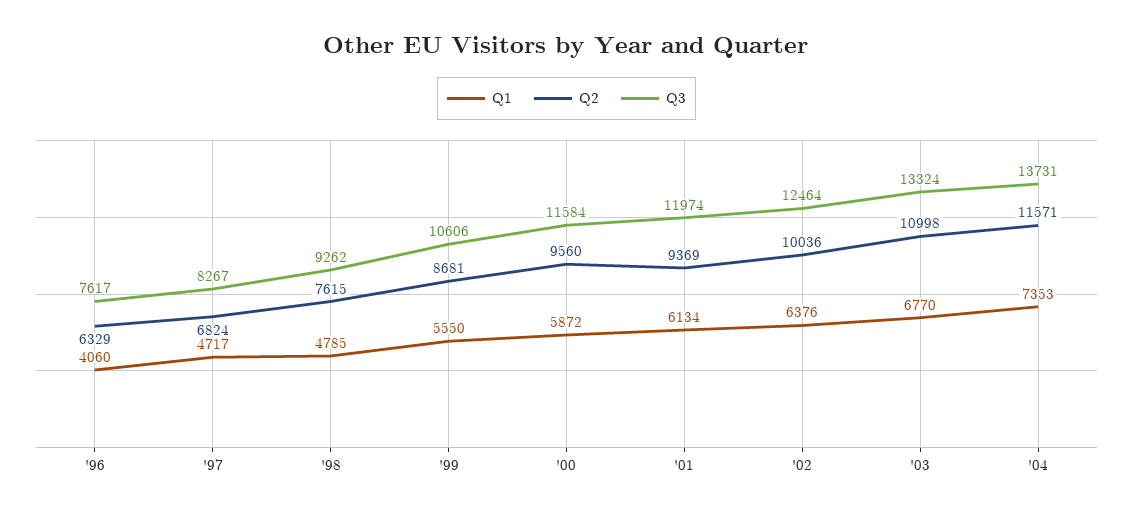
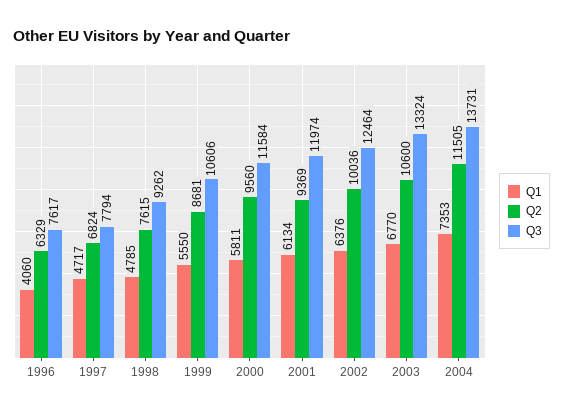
Q3, '97: 8267 -> 7794
Q1, '00: 5872 -> 5811
Q2, '03: 10998 -> 10600
Q2, '04: 11571 -> 11505

